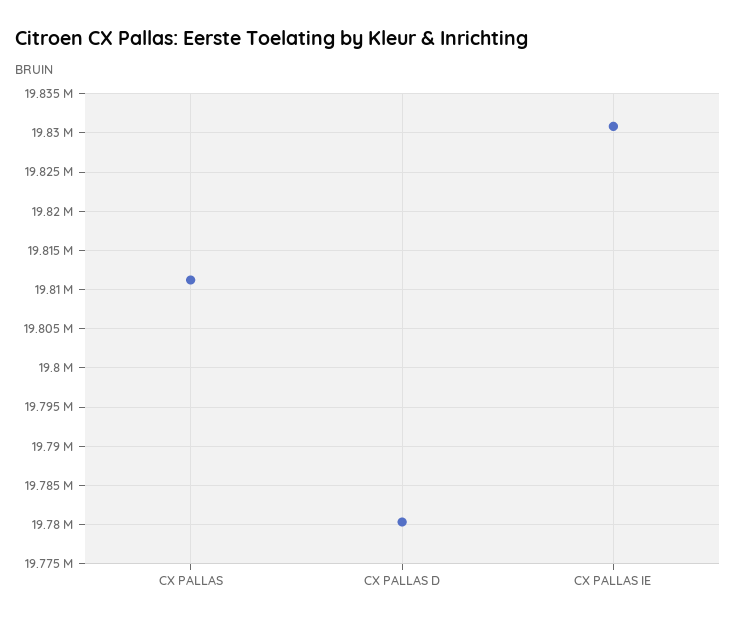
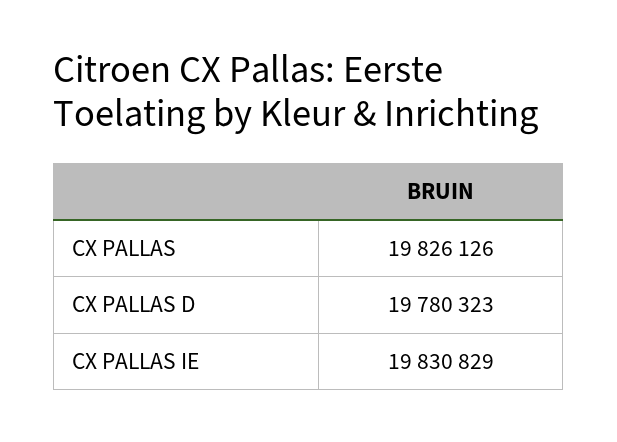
CX PALLAS: 19811000 -> 19826126

